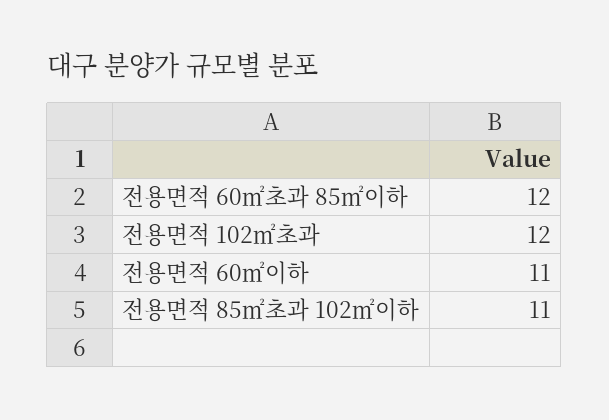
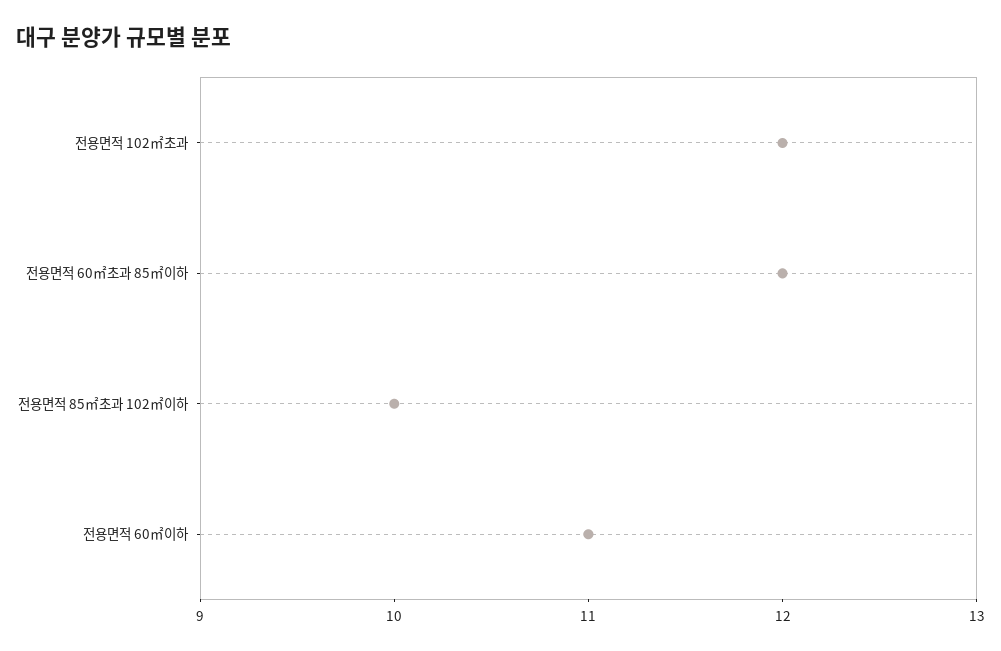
전용면적 85㎡초과 102㎡이하: 11 -> 10

